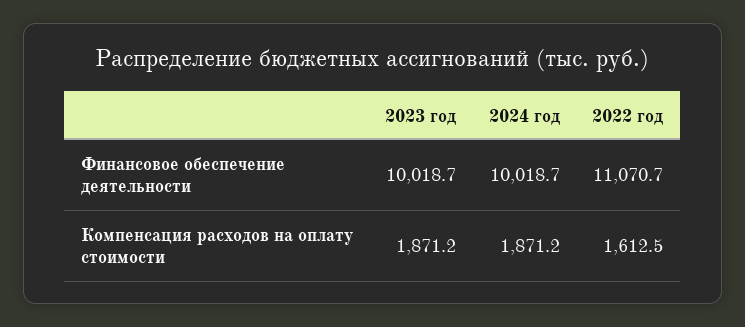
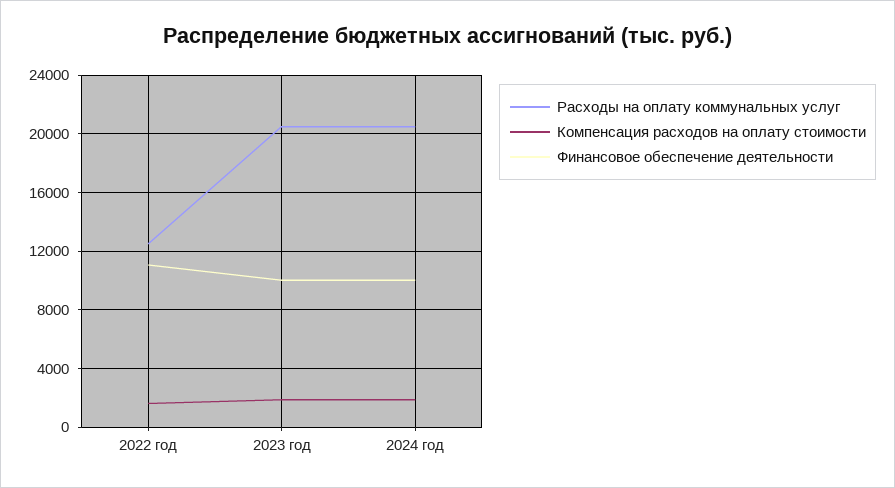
Расходы на оплату коммунальных услуг, 2022 год: none -> 12500
Расходы на оплату коммунальных услуг, 2023 год: none -> 20500
Расходы на оплату коммунальных услуг, 2024 год: none -> 20500

